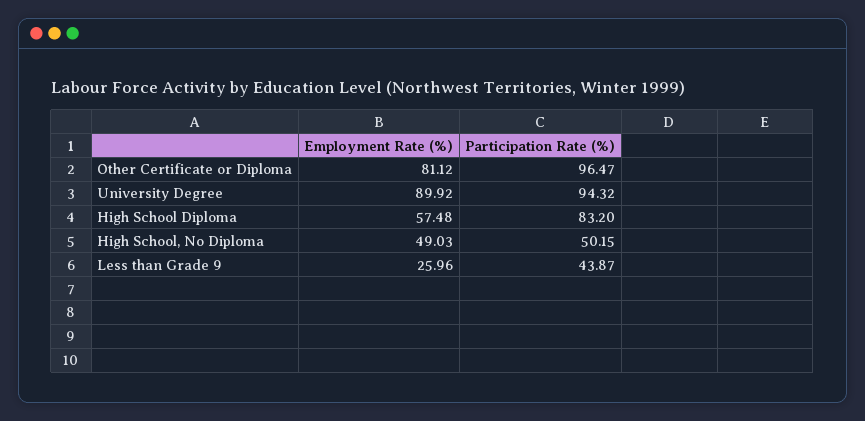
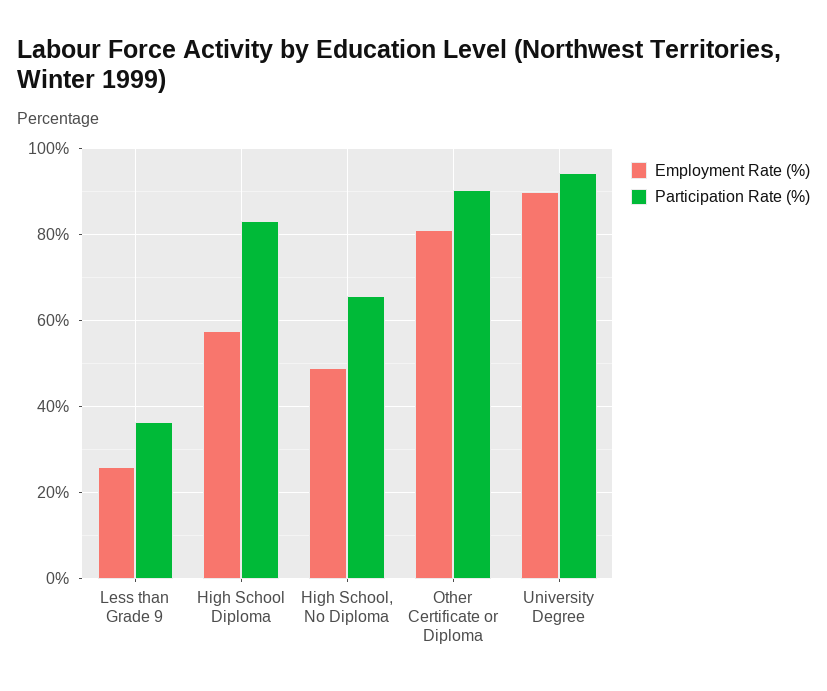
Participation Rate (%), Other Certificate or Diploma: 96.47 -> 90
Participation Rate (%), High School, No Diploma: 50.15 -> 66
Participation Rate (%), Less than Grade 9: 43.87 -> 36

